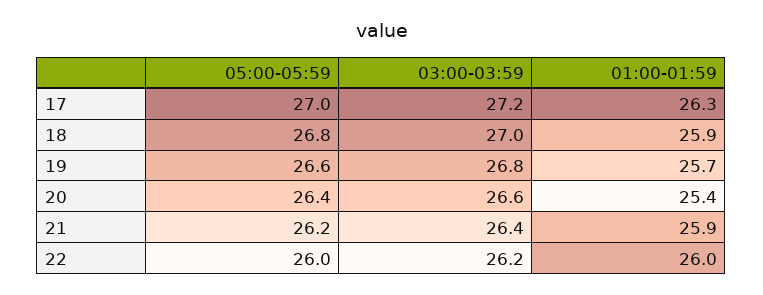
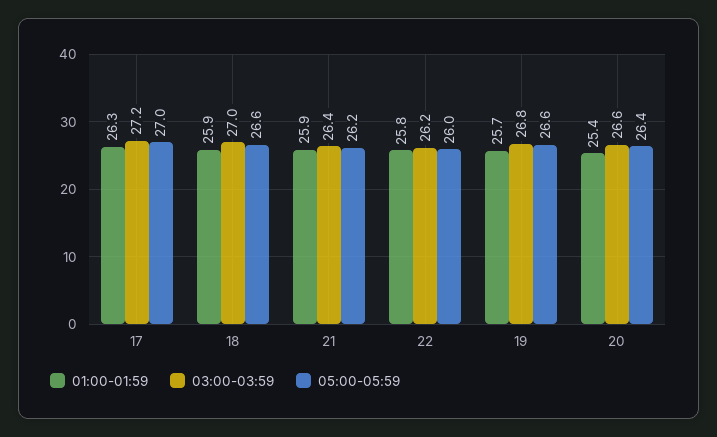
05:00-05:59, 18: 26.8 -> 26.6
01:00-01:59, 22: 26 -> 25.8

